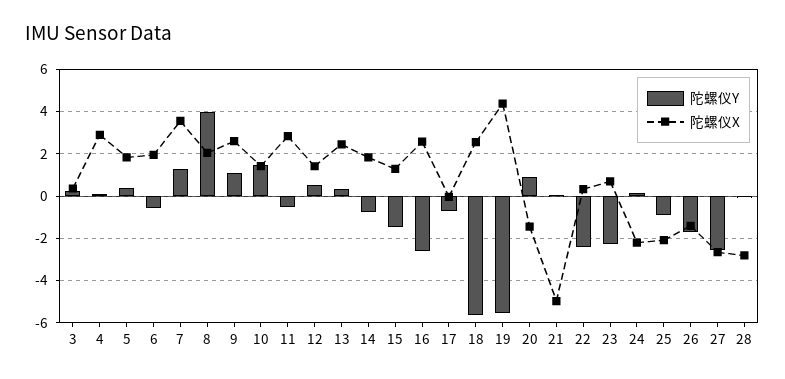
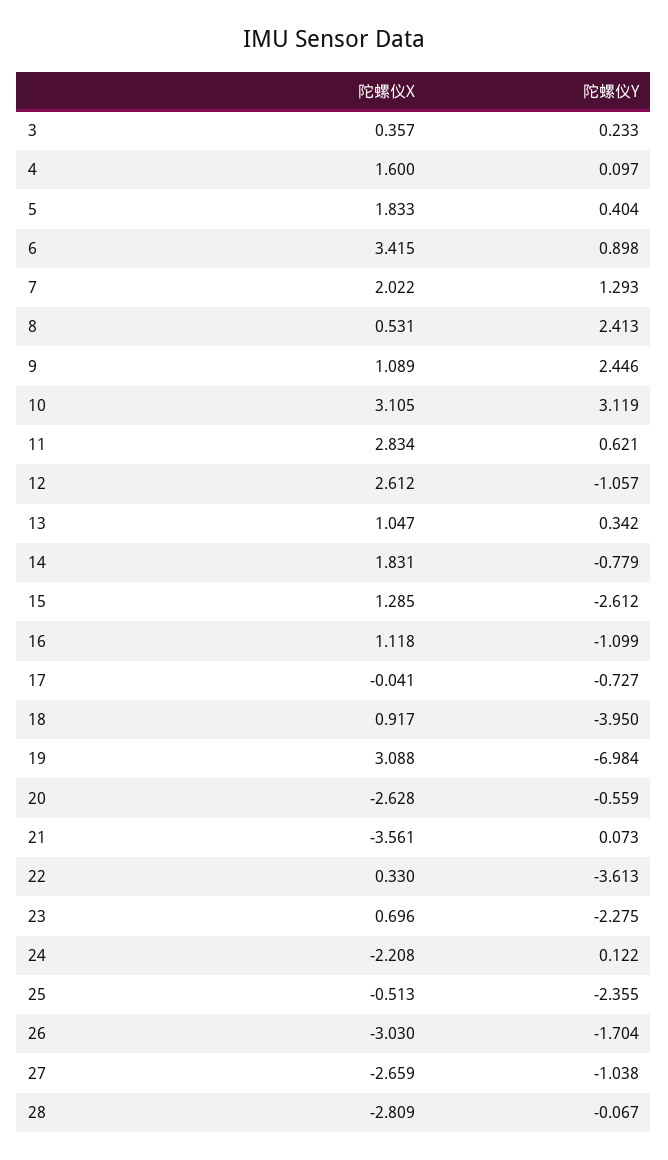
陀螺仪X, 4: 3 -> 1.6
陀螺仪Y, 6: -0.5 -> 0.898
陀螺仪X, 6: 2 -> 3.415
陀螺仪X, 7: 3.5 -> 2.022
陀螺仪Y, 8: 4 -> 2.413
陀螺仪X, 8: 2 -> 0.531
陀螺仪Y, 9: 1 -> 2.446
陀螺仪X, 9: 2.5 -> 1.089
陀螺仪Y, 10: 1.5 -> 3.119
陀螺仪X, 10: 1.5 -> 3.105
陀螺仪Y, 11: -0.5 -> 0.621
陀螺仪Y, 12: 0.5 -> -1.057
陀螺仪X, 12: 1.5 -> 2.612
陀螺仪X, 13: 2.5 -> 1.047
陀螺仪Y, 15: -1.5 -> -2.612
陀螺仪Y, 16: -2.5 -> -1.099
陀螺仪X, 16: 2.5 -> 1.118
陀螺仪Y, 18: -5.5 -> -3.95
陀螺仪X, 18: 2.5 -> 0.917
陀螺仪Y, 19: -5.5 -> -6.984
陀螺仪X, 19: 4.5 -> 3.088
陀螺仪Y, 20: 1 -> -0.559
陀螺仪X, 20: -1.5 -> -2.628
陀螺仪X, 21: -5 -> -3.561
陀螺仪Y, 22: -2.5 -> -3.613
陀螺仪Y, 25: -1 -> -2.355
陀螺仪X, 25: -2 -> -0.513
陀螺仪X, 26: -1.5 -> -3.03
陀螺仪Y, 27: -2.5 -> -1.038

